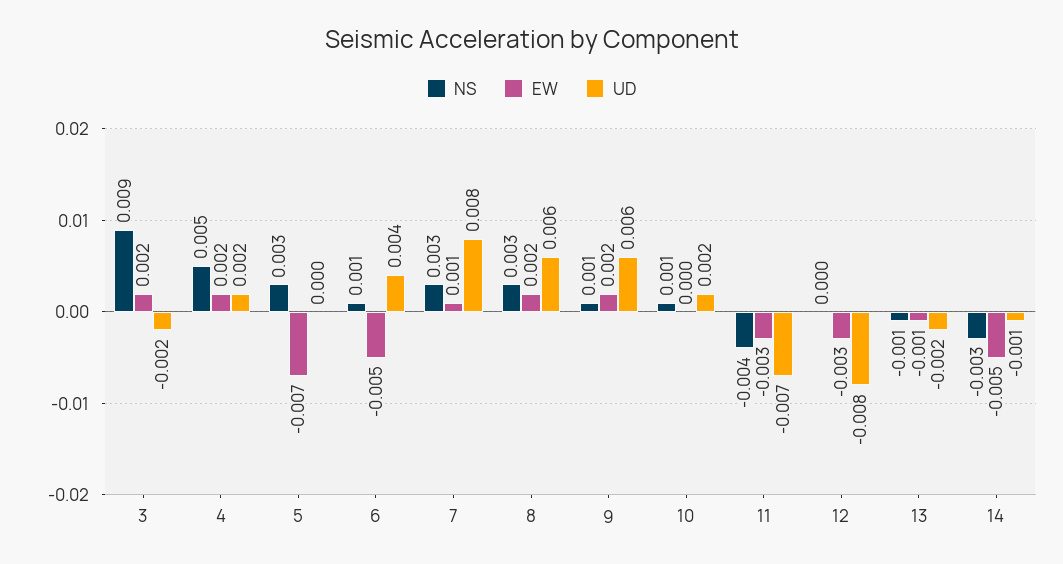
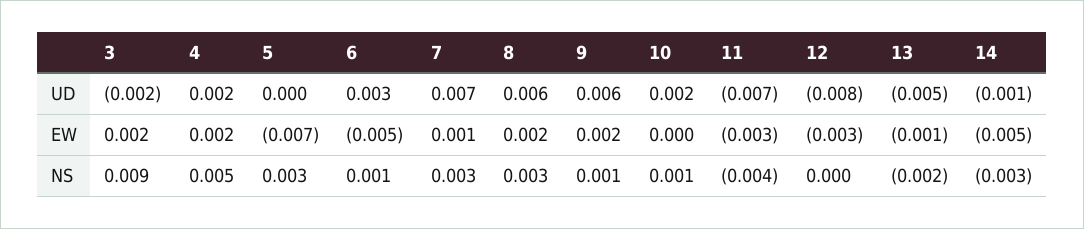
UD, 6: 0.004 -> 0.003
UD, 7: 0.008 -> 0.007
NS, 13: -0.001 -> -0.002
UD, 13: -0.002 -> -0.005

